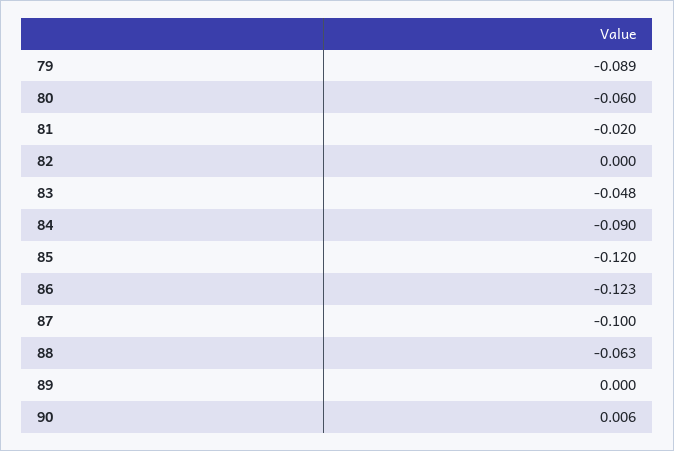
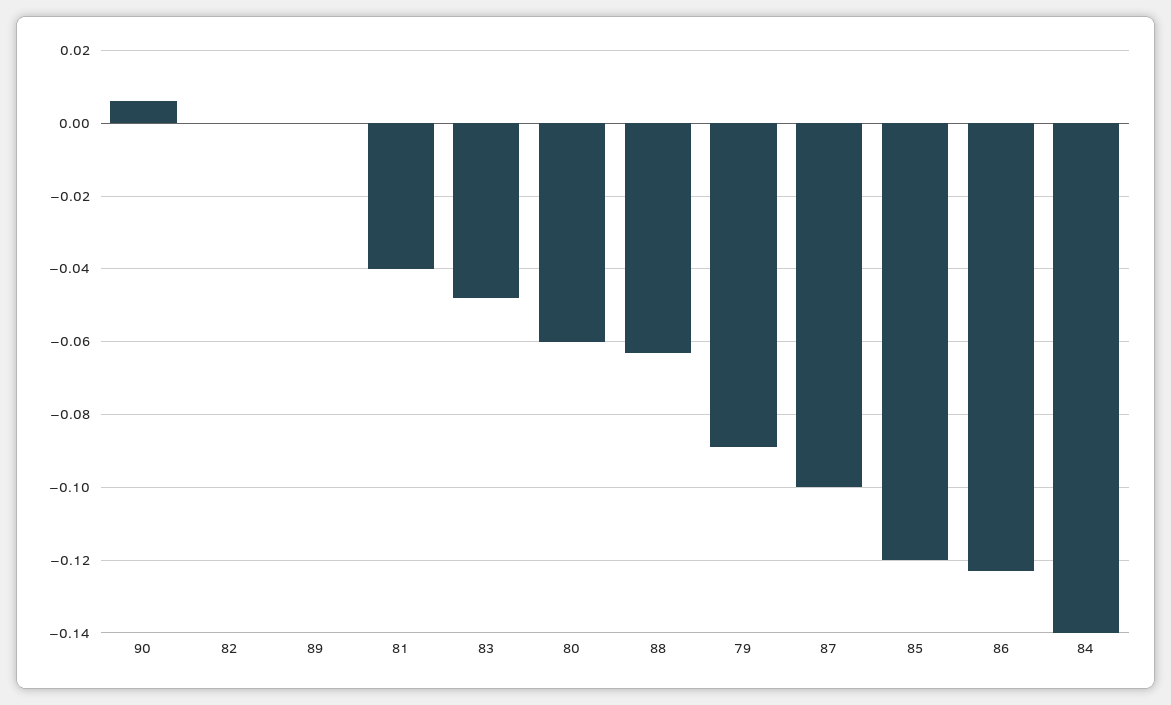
81: -0.02 -> -0.04
84: -0.09 -> -0.14

